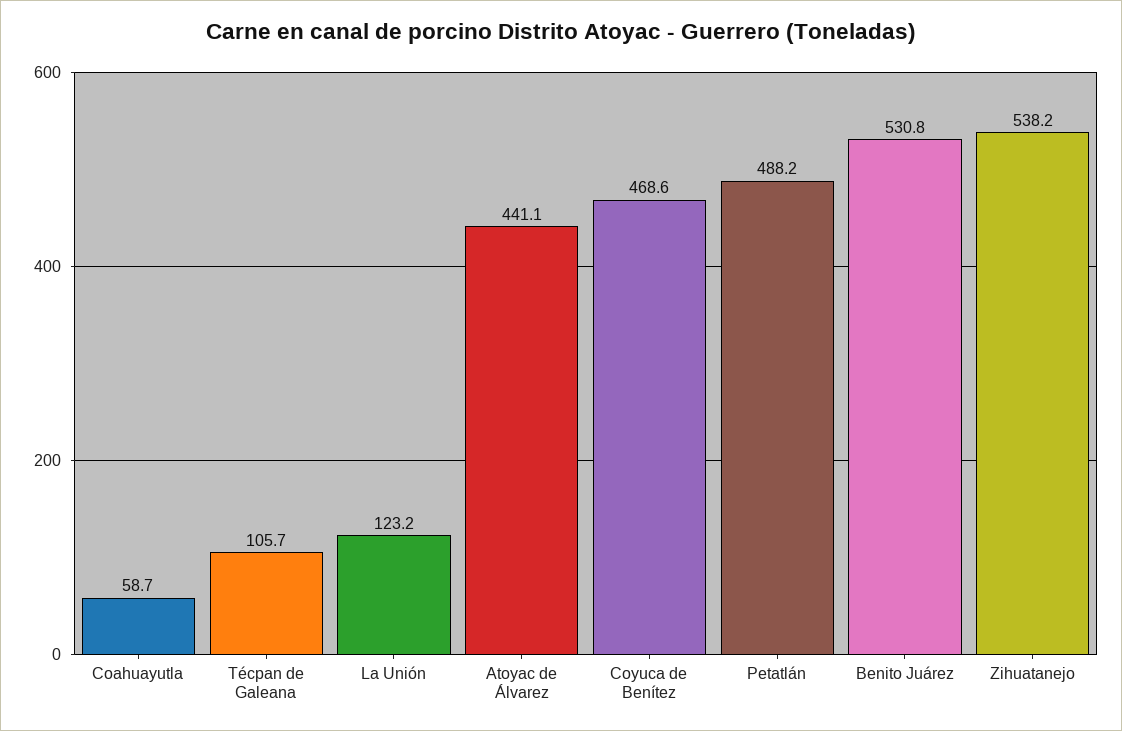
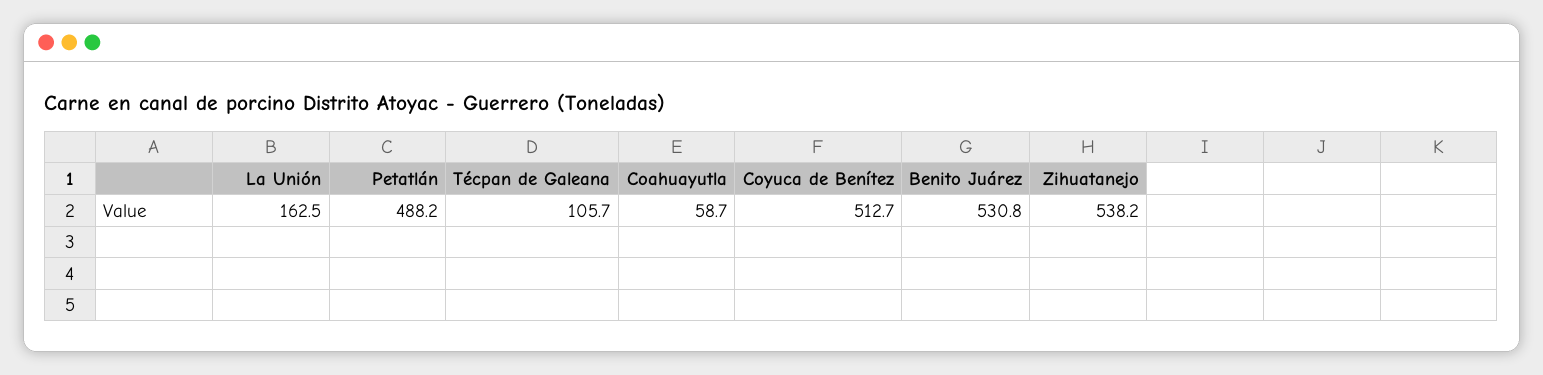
La Unión: 123.2 -> 162.5
Atoyac de Álvarez: 441.1 -> none
Coyuca de Benítez: 468.6 -> 512.7

